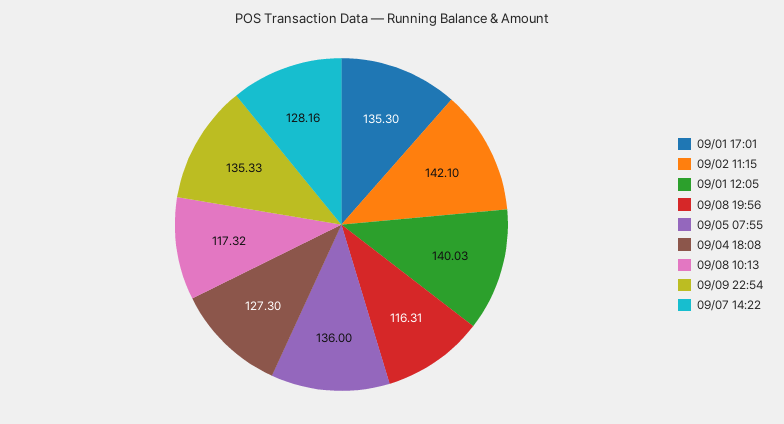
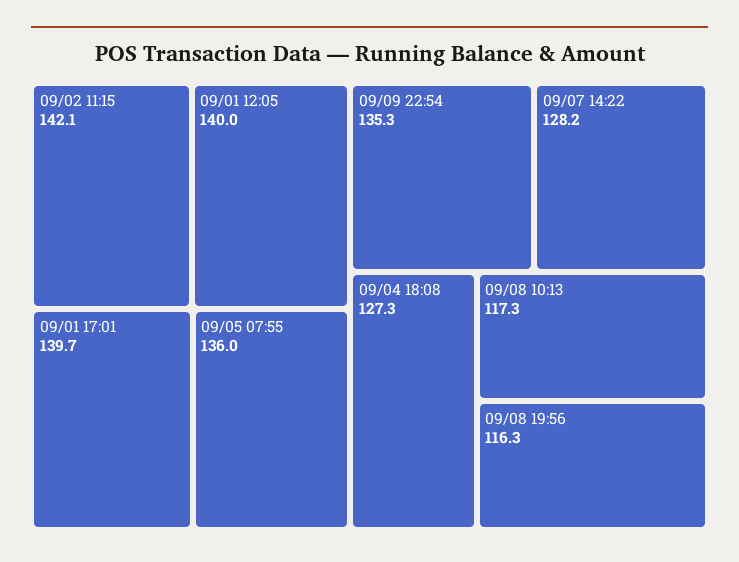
09/01 17:01: 135.3 -> 139.7

